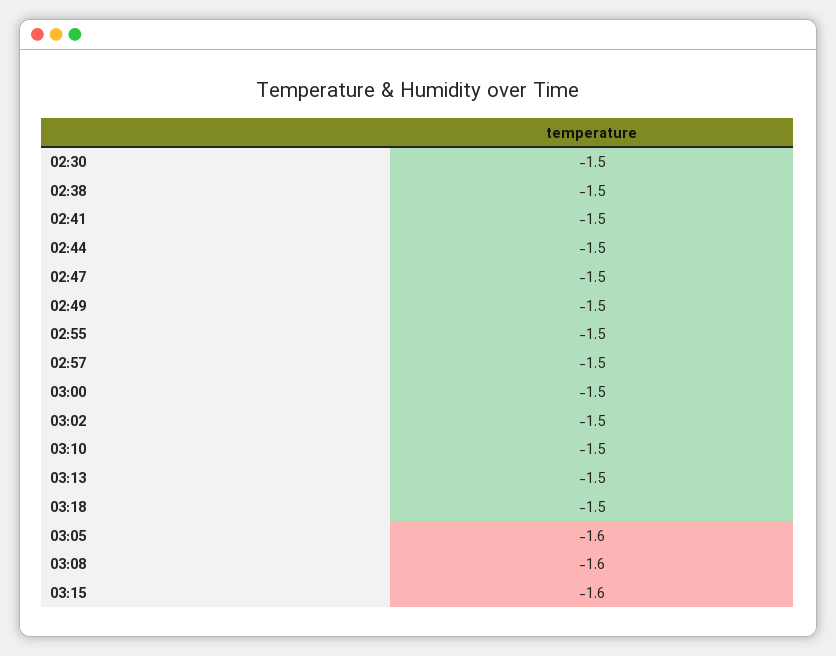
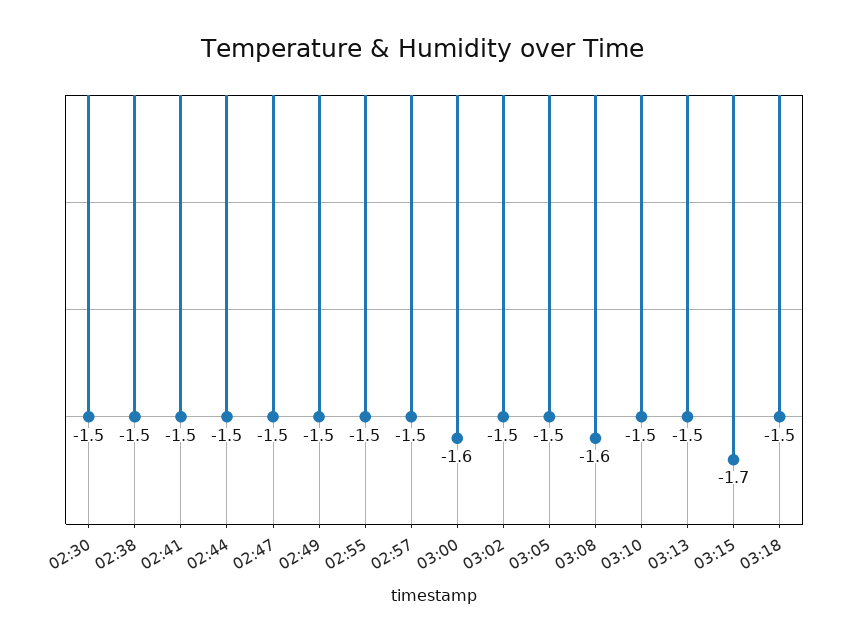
03:00: -1.5 -> -1.6
03:05: -1.6 -> -1.5
03:15: -1.6 -> -1.7

